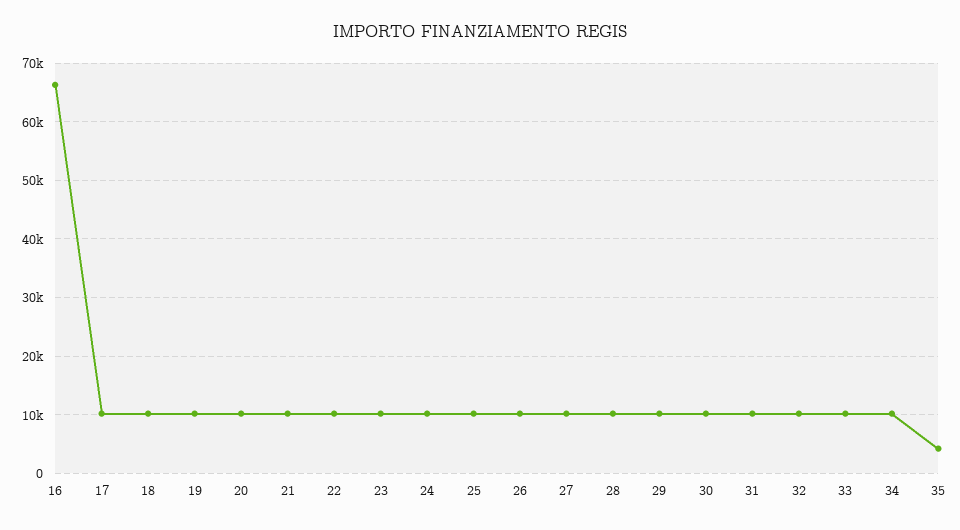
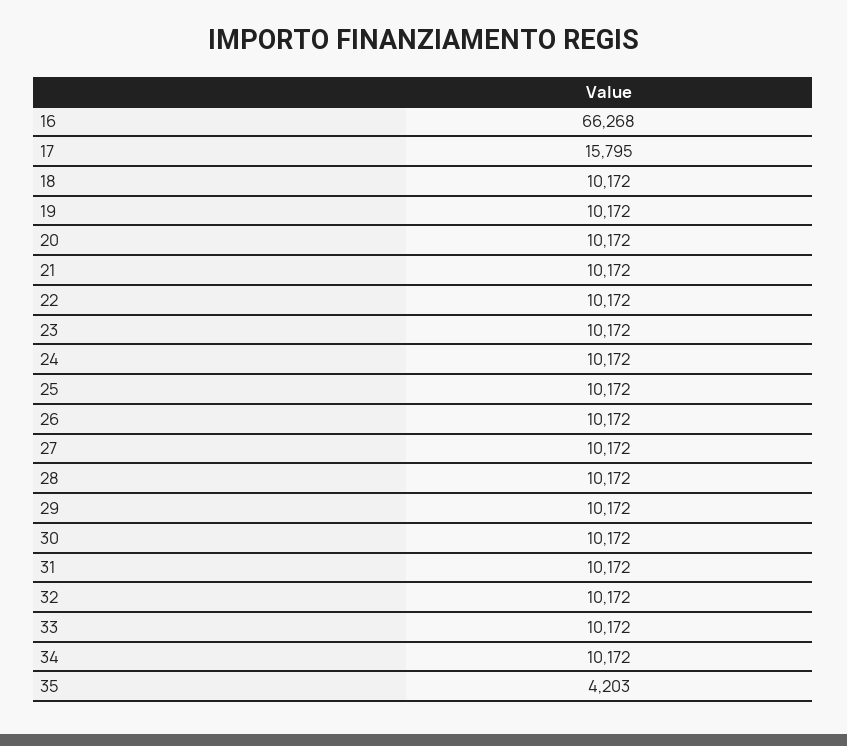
17: 10000 -> 15795

